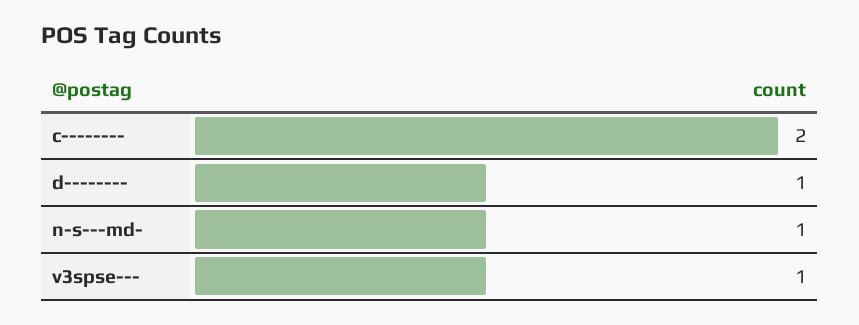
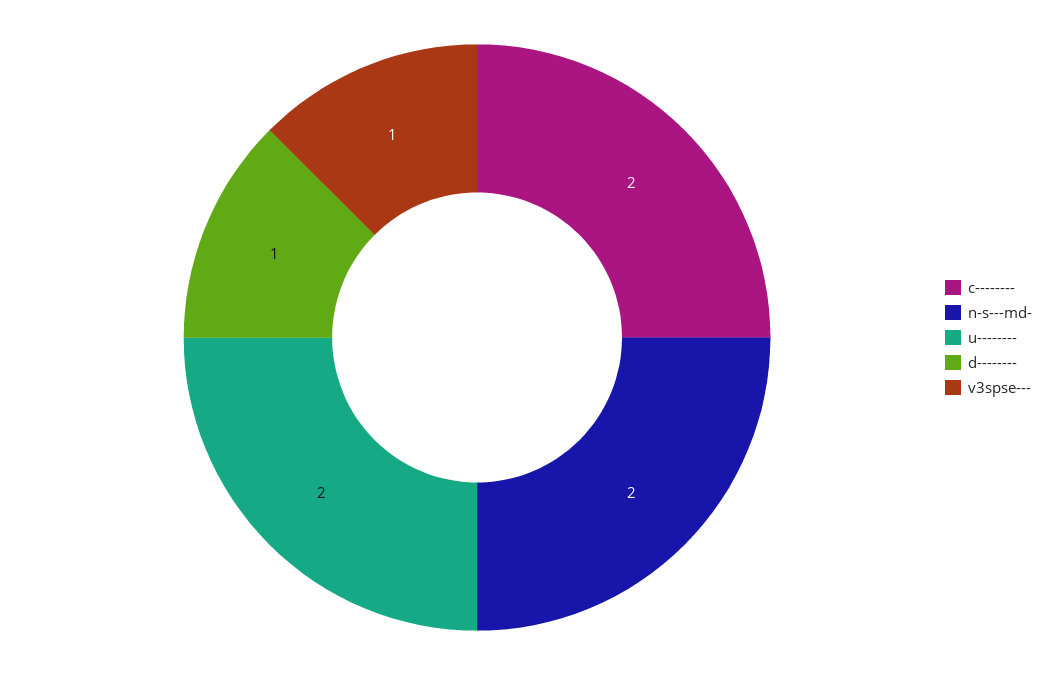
n-s---md-: 1 -> 2
u--------: none -> 2

